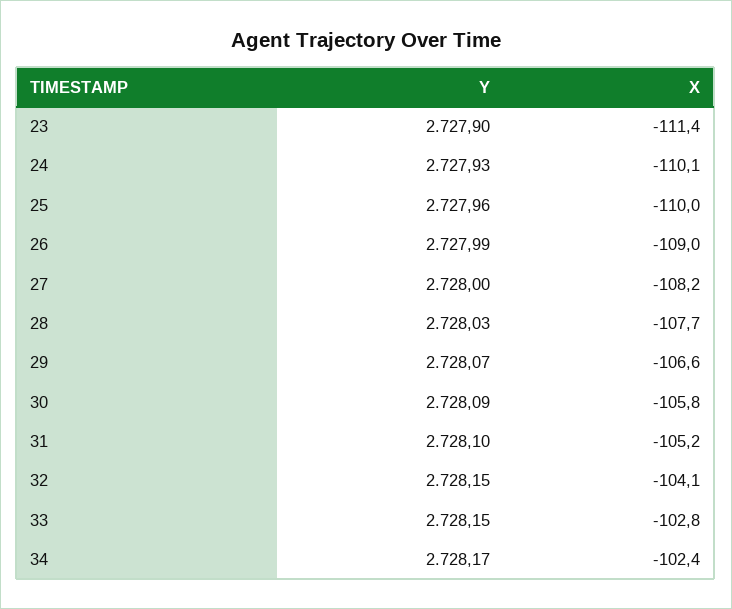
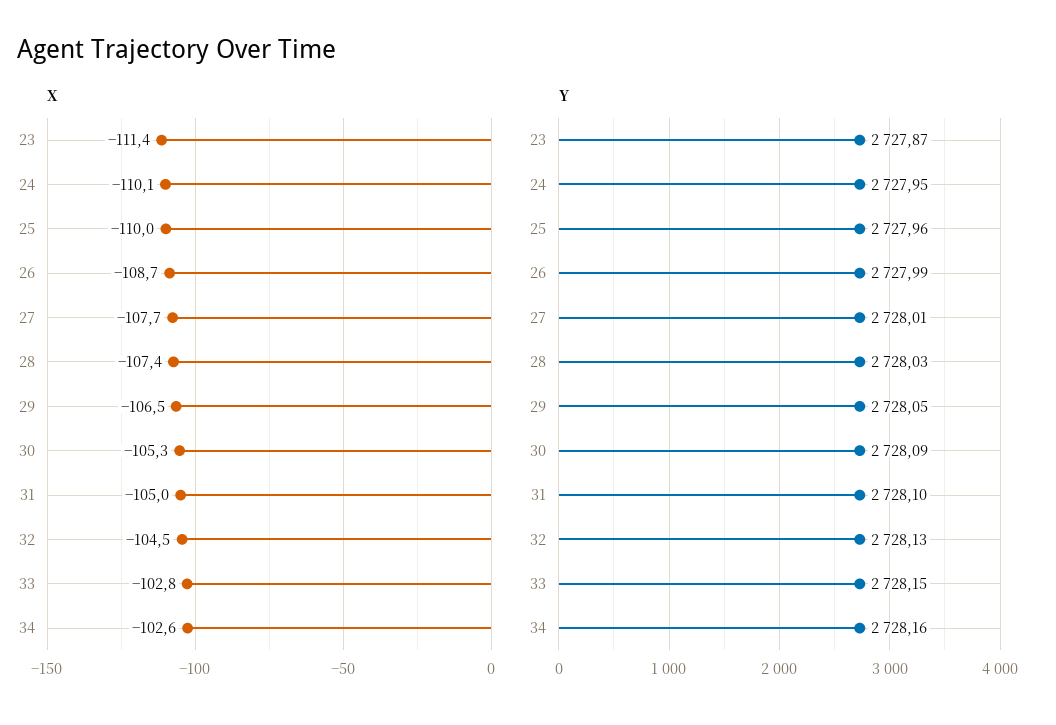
Y, 23: 2727.9 -> 2727.87
Y, 24: 2727.93 -> 2727.95
X, 26: -109 -> -108.7
Y, 27: 2728 -> 2728.01
X, 27: -108.2 -> -107.7
X, 28: -107.7 -> -107.4
Y, 29: 2728.07 -> 2728.05
X, 29: -106.6 -> -106.5
X, 30: -105.8 -> -105.3
X, 31: -105.2 -> -105
Y, 32: 2728.15 -> 2728.13
X, 32: -104.1 -> -104.5
Y, 34: 2728.17 -> 2728.16
X, 34: -102.4 -> -102.6

